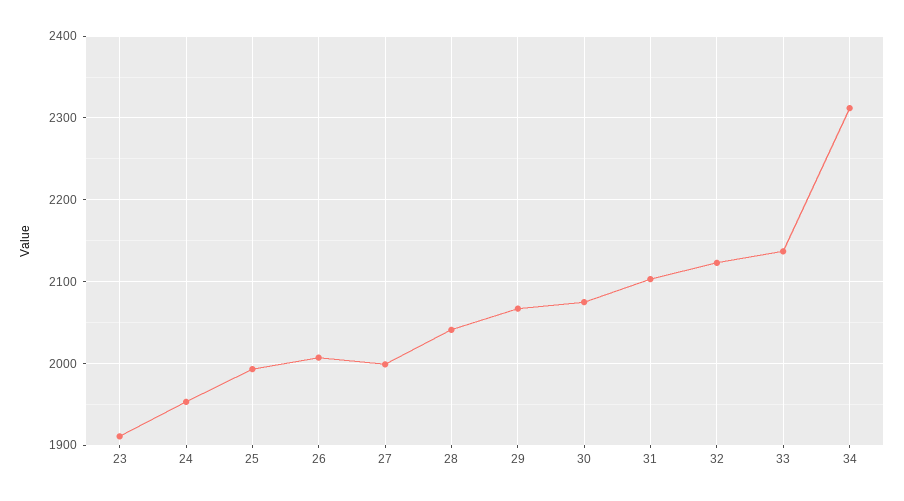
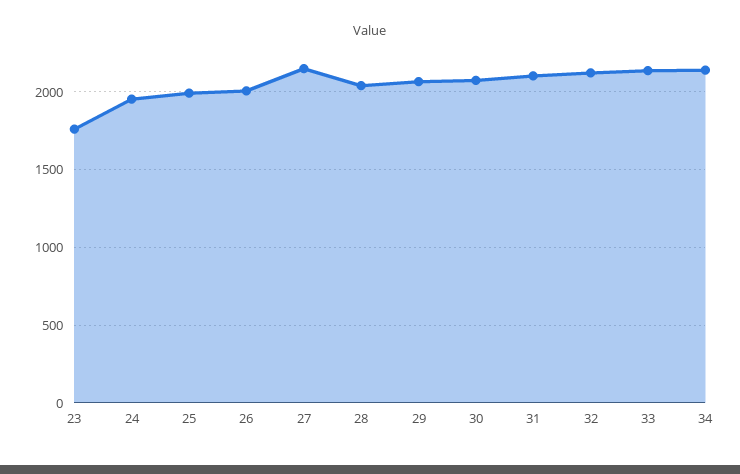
23: 1910 -> 1750
27: 2000 -> 2150
34: 2310 -> 2150

